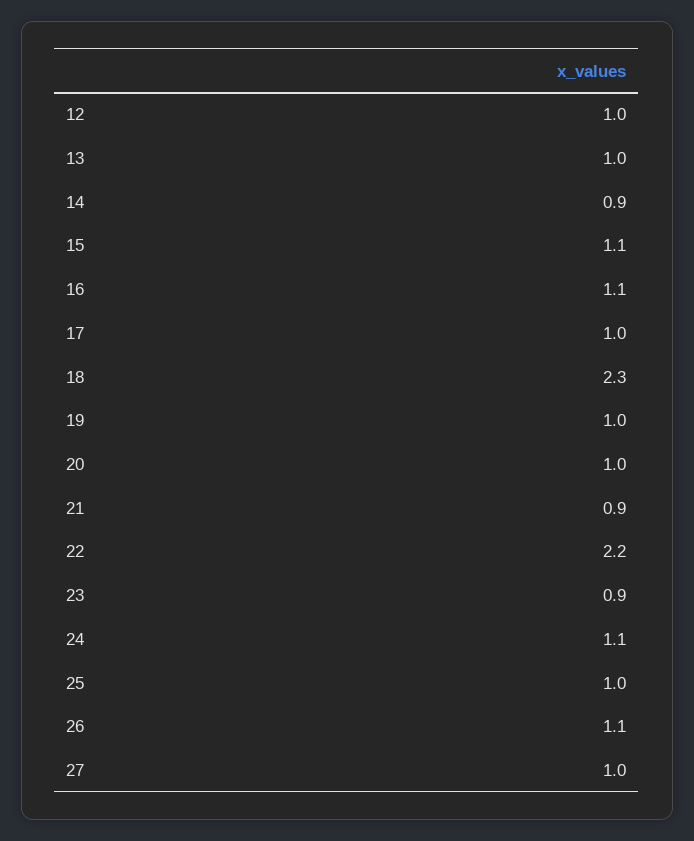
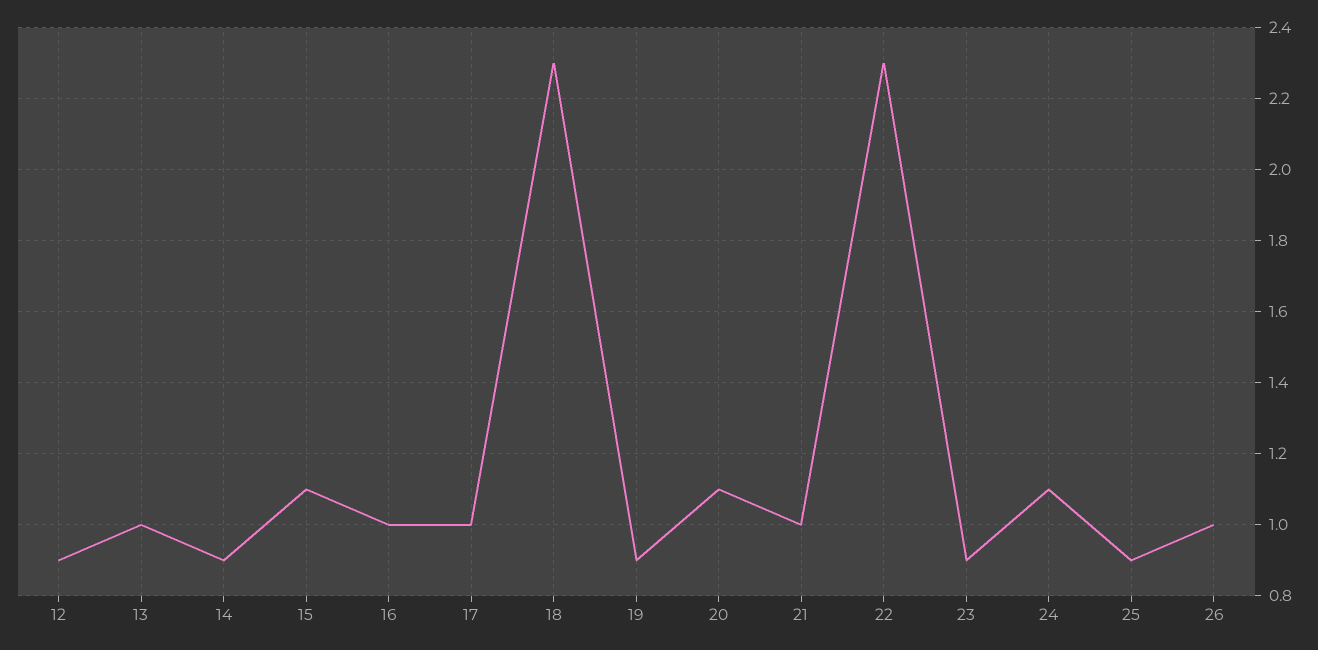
12: 1 -> 0.9
16: 1.1 -> 1
19: 1 -> 0.9
20: 1 -> 1.1
21: 0.9 -> 1
22: 2.2 -> 2.3
25: 1 -> 0.9
26: 1.1 -> 1
27: 1 -> none

